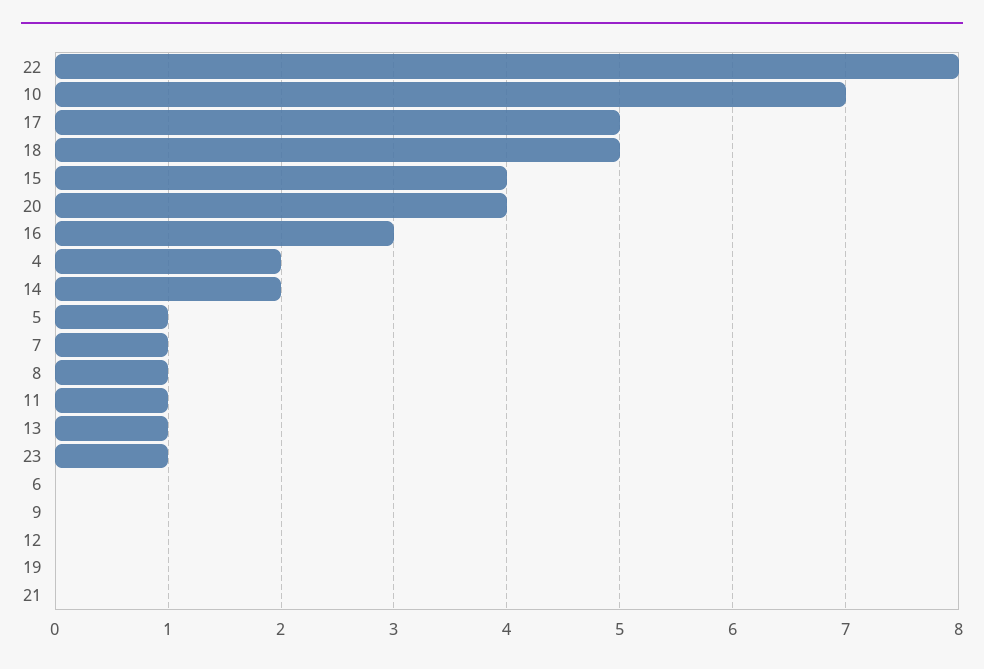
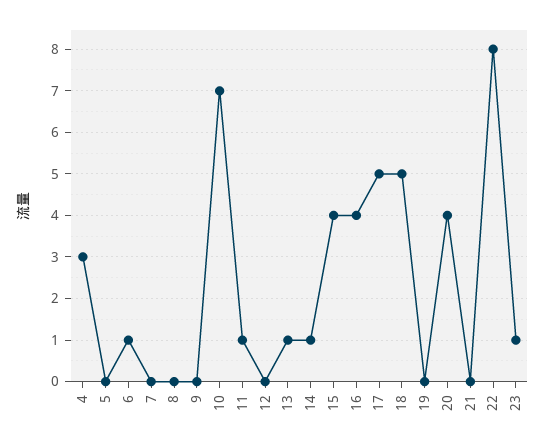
16: 3 -> 4
4: 2 -> 3
14: 2 -> 1
5: 1 -> 0
7: 1 -> 0
8: 1 -> 0
6: 0 -> 1

